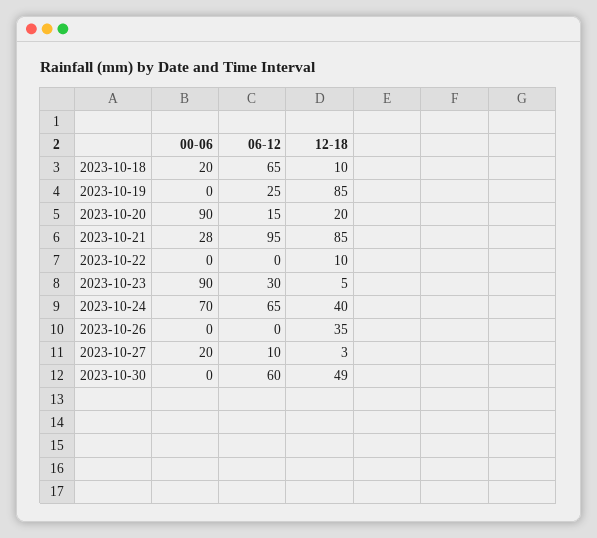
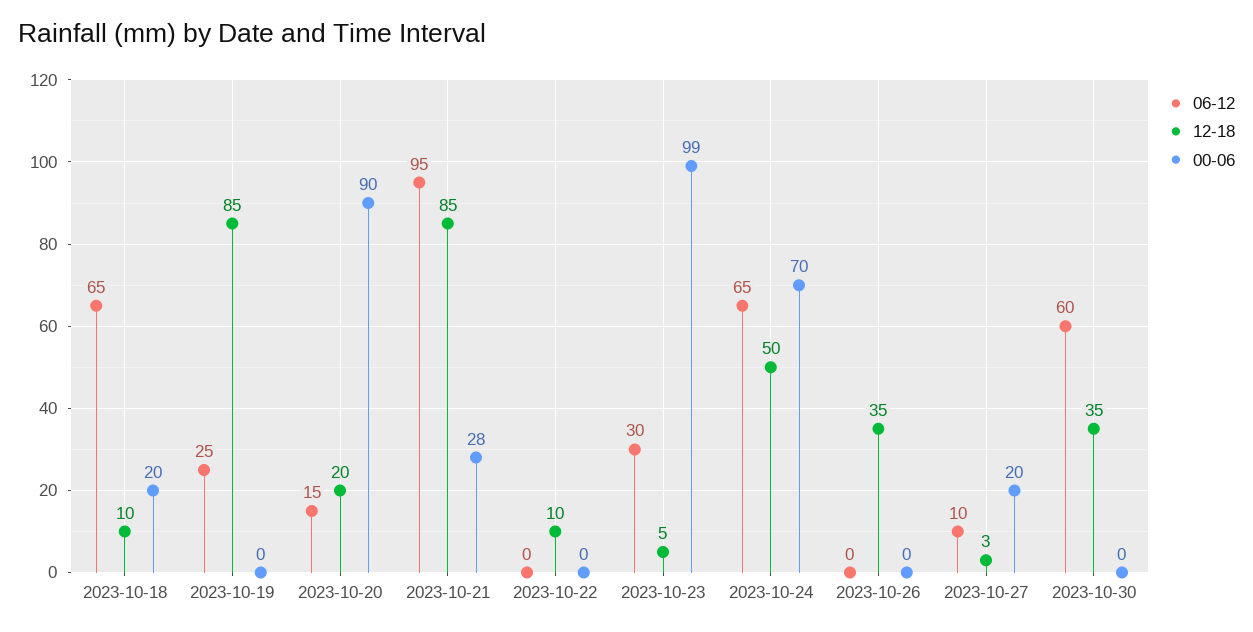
00-06, 2023-10-23: 90 -> 99
12-18, 2023-10-24: 40 -> 50
12-18, 2023-10-30: 49 -> 35

